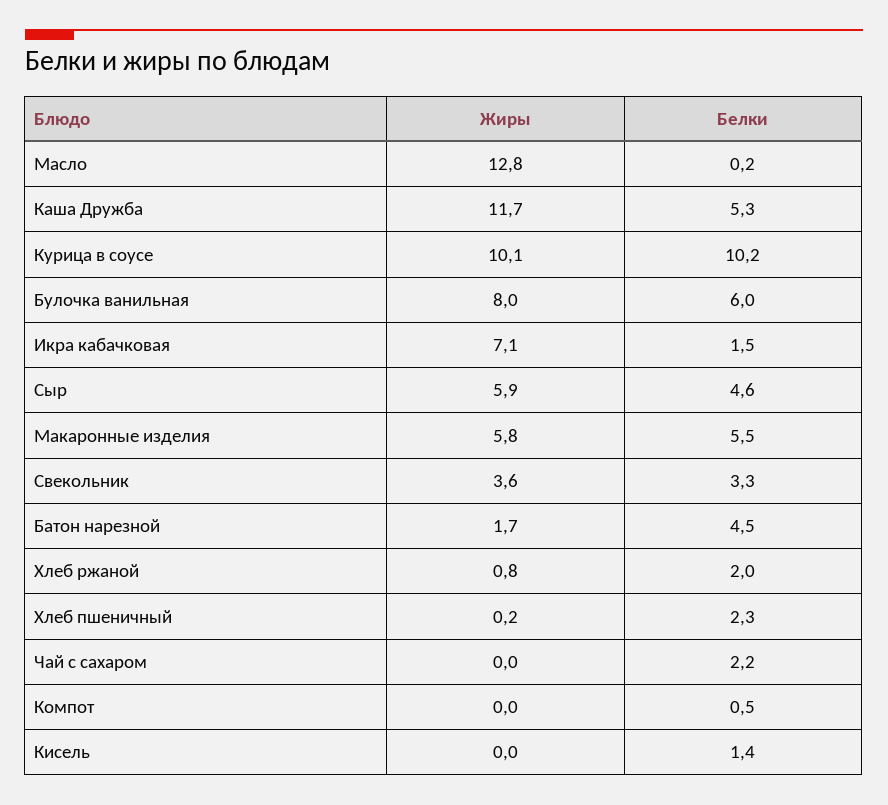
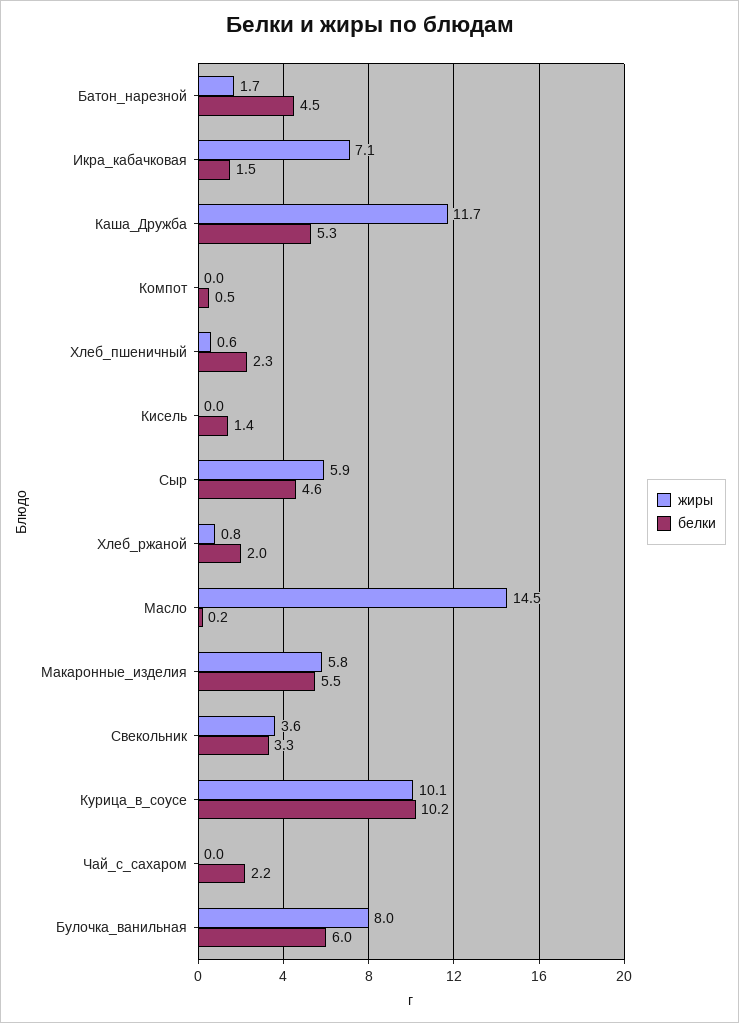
Жиры, Масло: 12.8 -> 14.5
Жиры, Хлеб пшеничный: 0.2 -> 0.6

